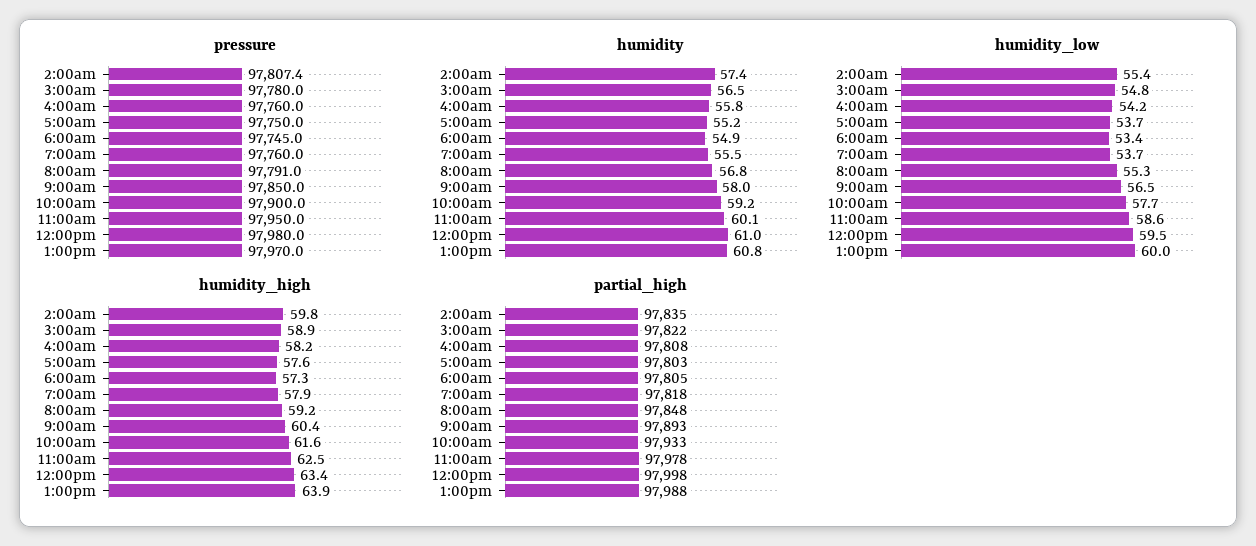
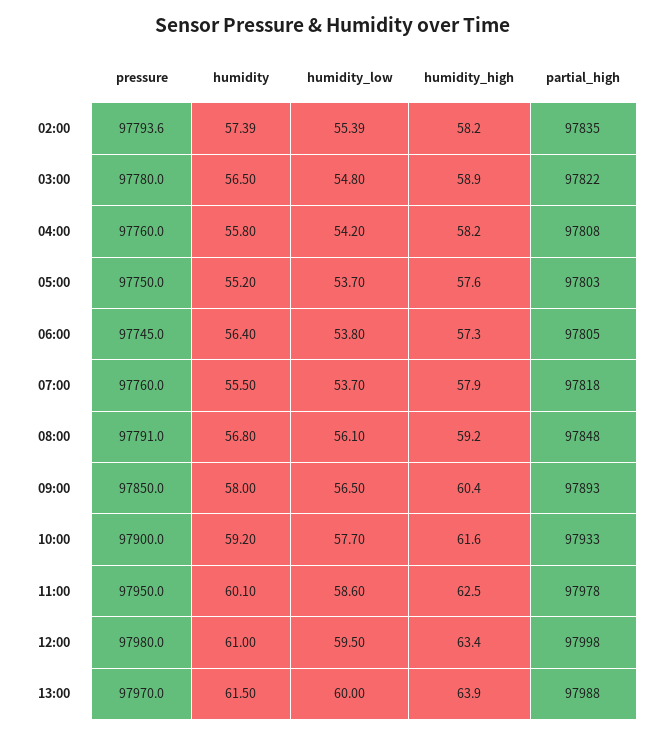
pressure, 2:00am: 97807.4 -> 97793.6
humidity, 6:00am: 54.9 -> 56.4
humidity, 1:00pm: 60.8 -> 61.5
humidity_low, 6:00am: 53.4 -> 53.8
humidity_low, 8:00am: 55.3 -> 56.1
humidity_high, 2:00am: 59.8 -> 58.2

